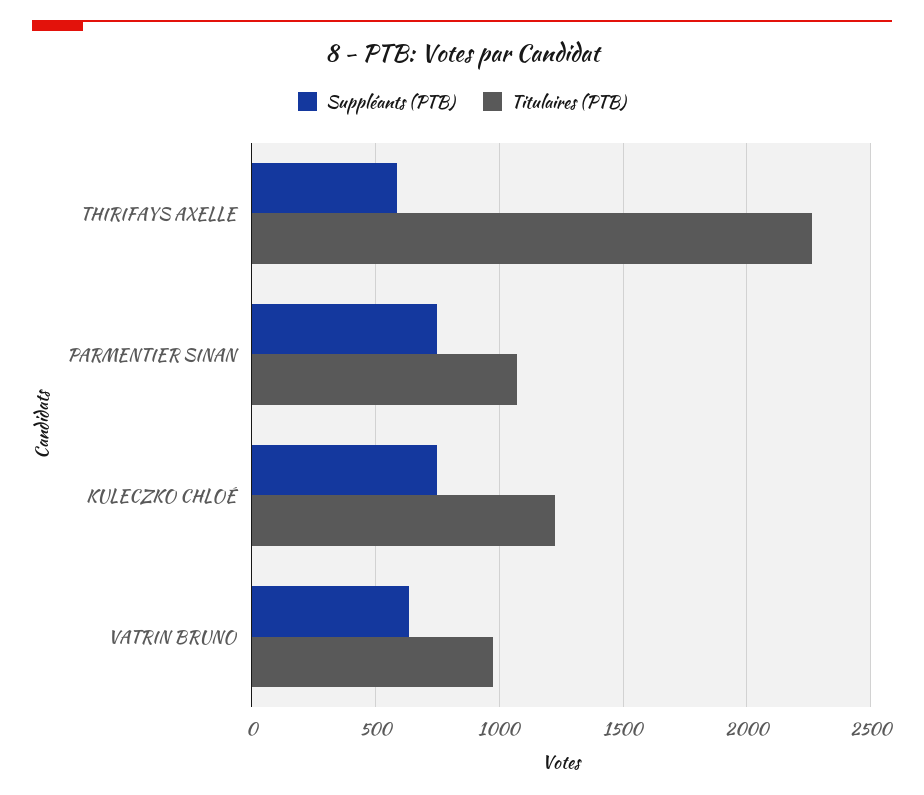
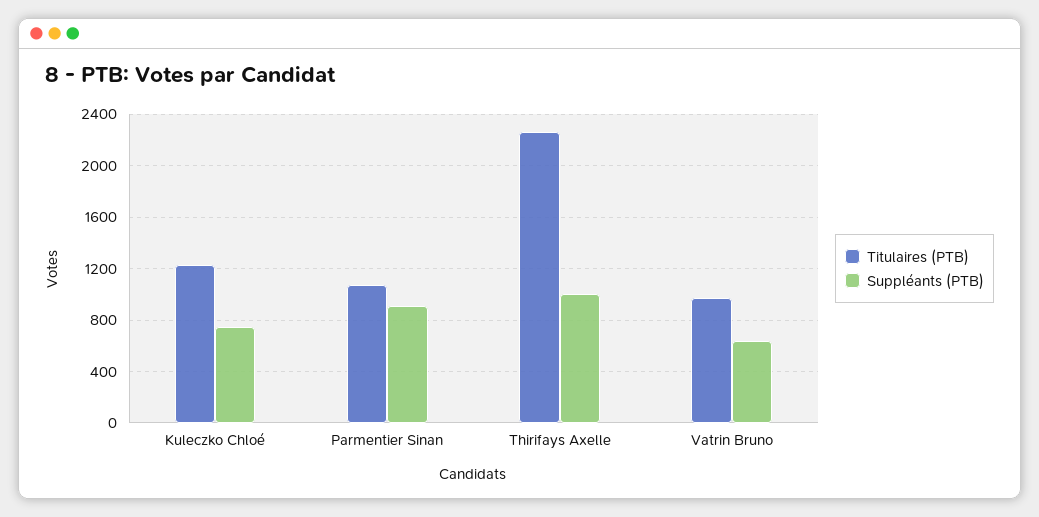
Suppléants (PTB), THIRIFAYS AXELLE: 600 -> 1000
Suppléants (PTB), PARMENTIER SINAN: 750 -> 900

